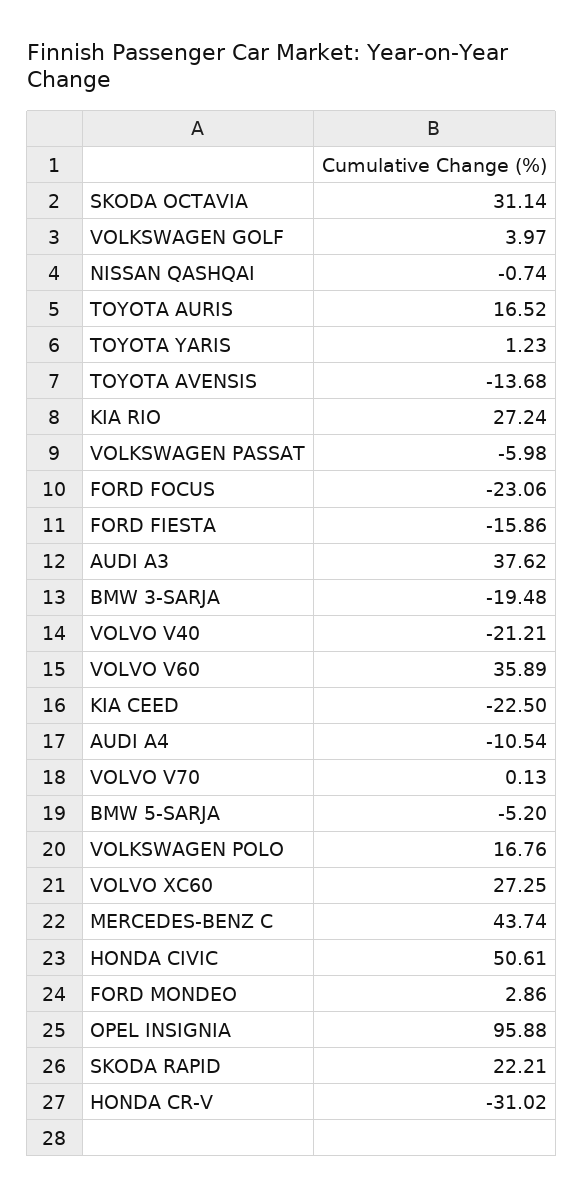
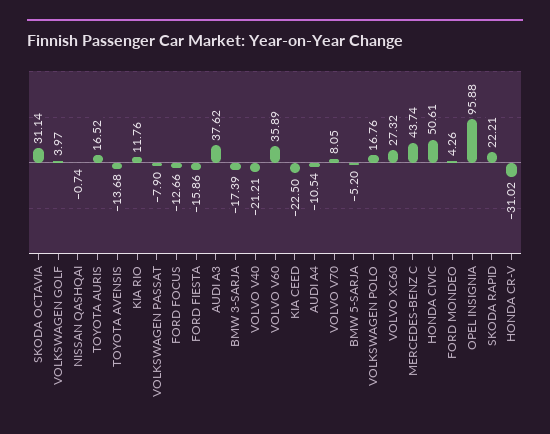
TOYOTA YARIS: 1.23 -> none
KIA RIO: 27.24 -> 11.76
VOLKSWAGEN PASSAT: -5.98 -> -7.9
FORD FOCUS: -23.06 -> -12.66
BMW 3-SARJA: -19.48 -> -17.39
VOLVO V70: 0.13 -> 8.05
VOLVO XC60: 27.25 -> 27.32
FORD MONDEO: 2.86 -> 4.26

